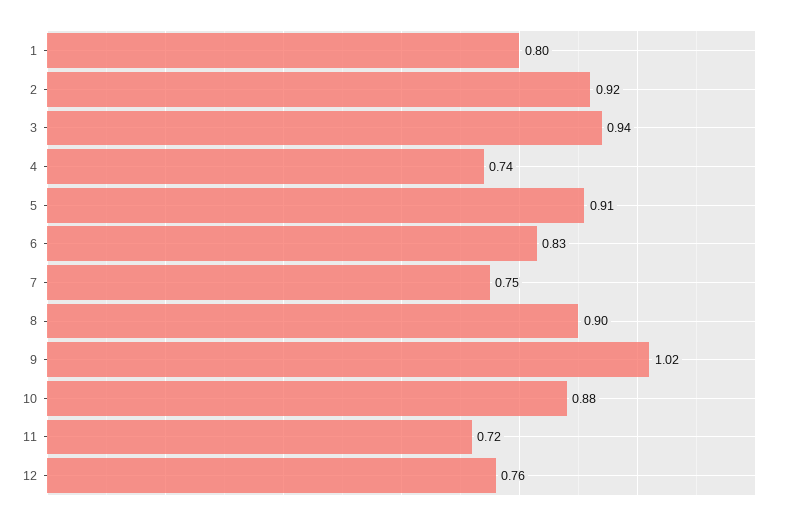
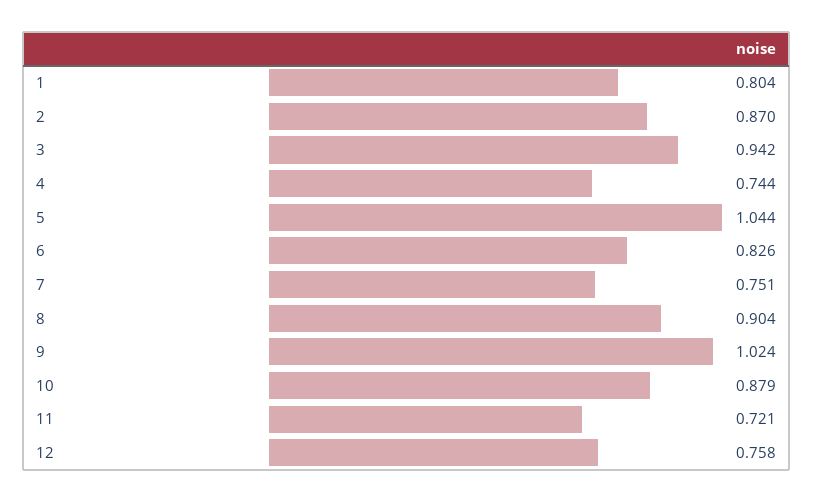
2: 0.92 -> 0.87
5: 0.91 -> 1.044

